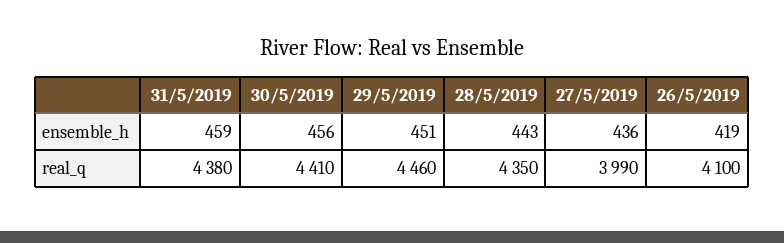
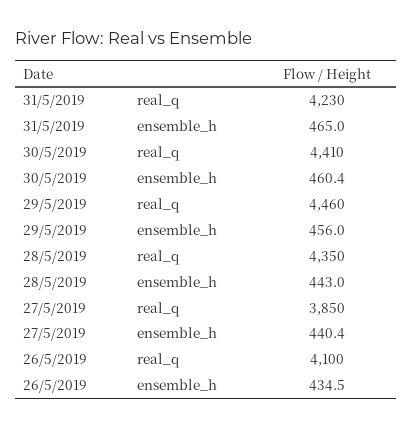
31/5/2019, ensemble_h: 459 -> 465
30/5/2019, ensemble_h: 456 -> 460.4
29/5/2019, ensemble_h: 451 -> 456
27/5/2019, ensemble_h: 436 -> 440.4
26/5/2019, ensemble_h: 419 -> 434.5
31/5/2019, real_q: 4380 -> 4230
27/5/2019, real_q: 3990 -> 3850

